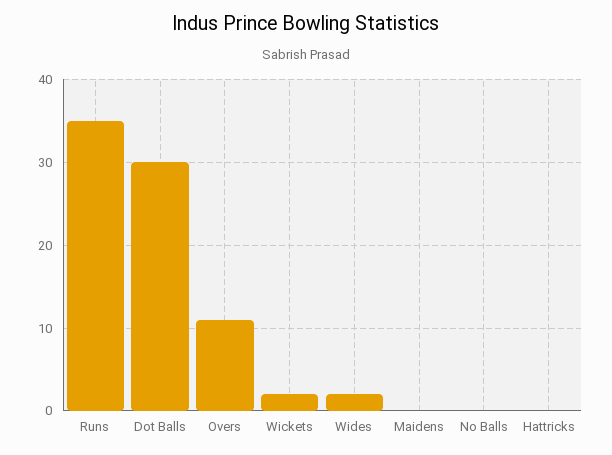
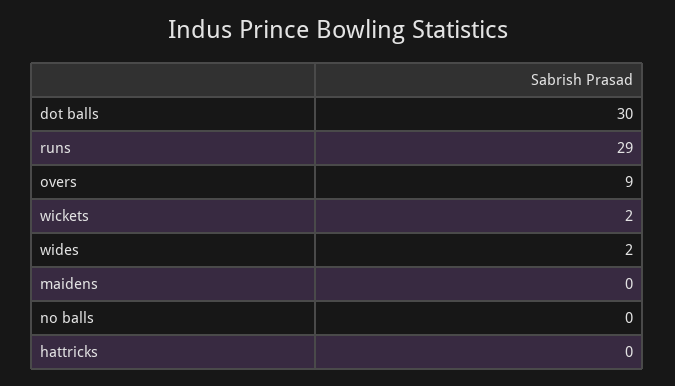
Runs: 35 -> 29
Overs: 11 -> 9

